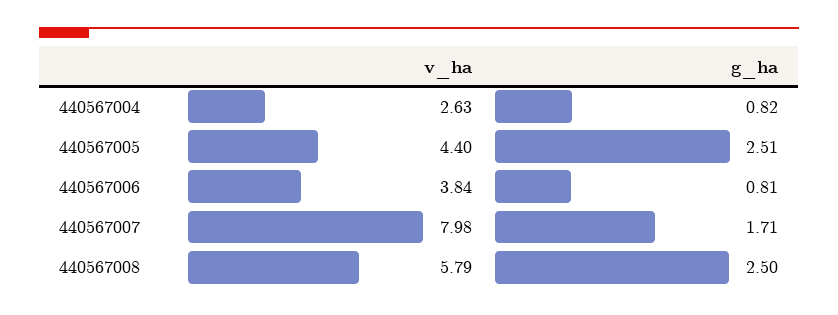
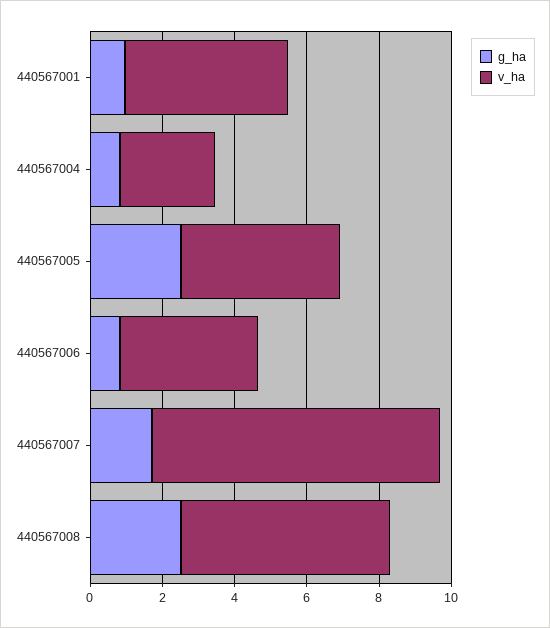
g_ha, 440567001: none -> 1
v_ha, 440567001: none -> 4.5

